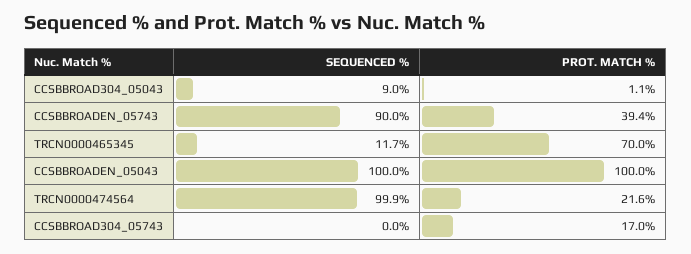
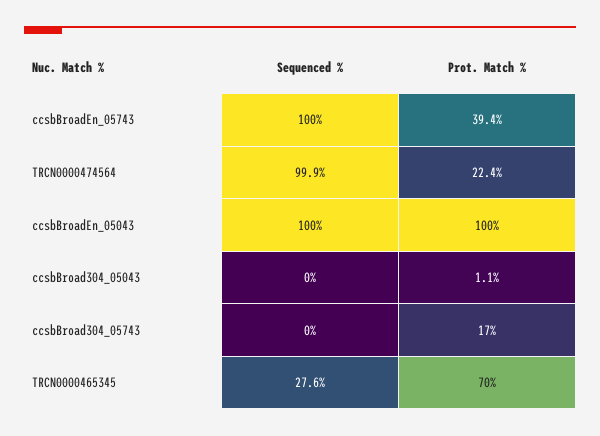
SEQUENCED %, CCSBBROAD304_05043: 9 -> 0
SEQUENCED %, CCSBBROADEN_05743: 90 -> 100
SEQUENCED %, TRCN0000465345: 11.7 -> 27.6
PROT. MATCH %, TRCN0000474564: 21.6 -> 22.4

